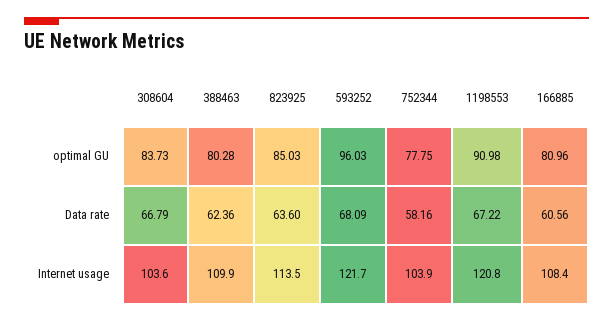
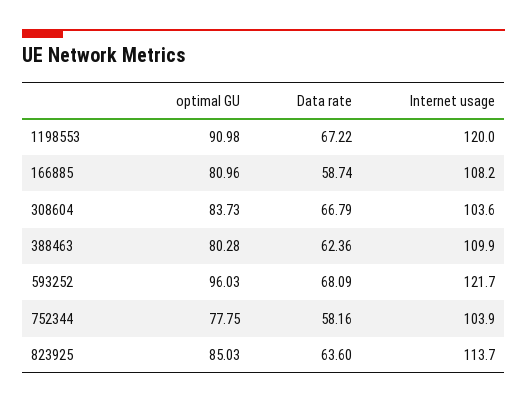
166885, Data rate: 60.56 -> 58.74
823925, Internet usage: 113.5 -> 113.7
1198553, Internet usage: 120.8 -> 120
166885, Internet usage: 108.4 -> 108.2

